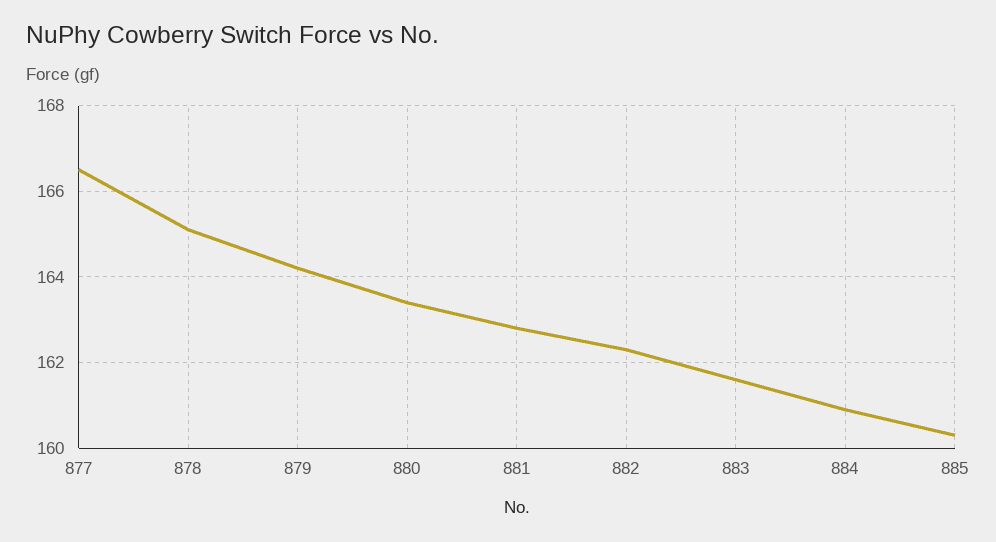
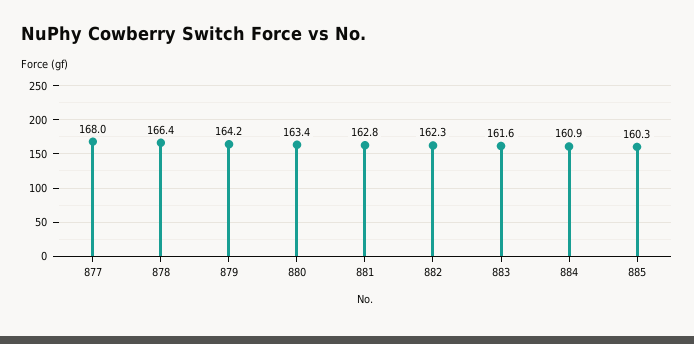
877: 166.5 -> 168
878: 165 -> 166.4

